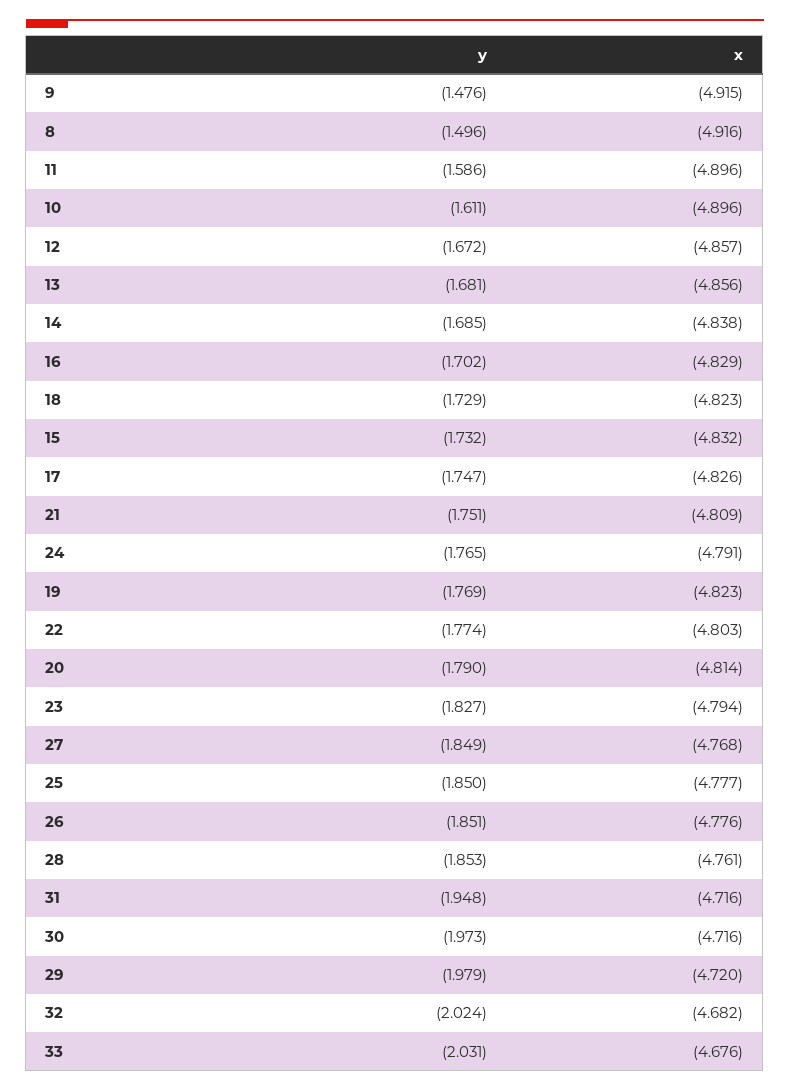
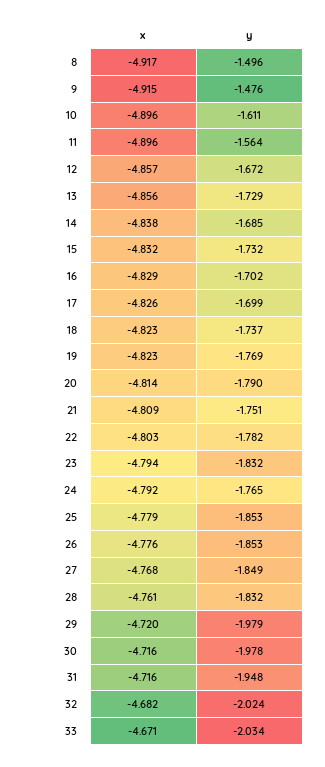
x, 8: -4.916 -> -4.917
y, 11: -1.586 -> -1.564
y, 13: -1.681 -> -1.729
y, 18: -1.729 -> -1.737
y, 17: -1.747 -> -1.699
x, 24: -4.791 -> -4.792
y, 22: -1.774 -> -1.782
y, 23: -1.827 -> -1.832
y, 25: -1.85 -> -1.853
x, 25: -4.777 -> -4.779
y, 26: -1.851 -> -1.853
y, 28: -1.853 -> -1.832
y, 30: -1.973 -> -1.978
y, 33: -2.031 -> -2.034
x, 33: -4.676 -> -4.671

